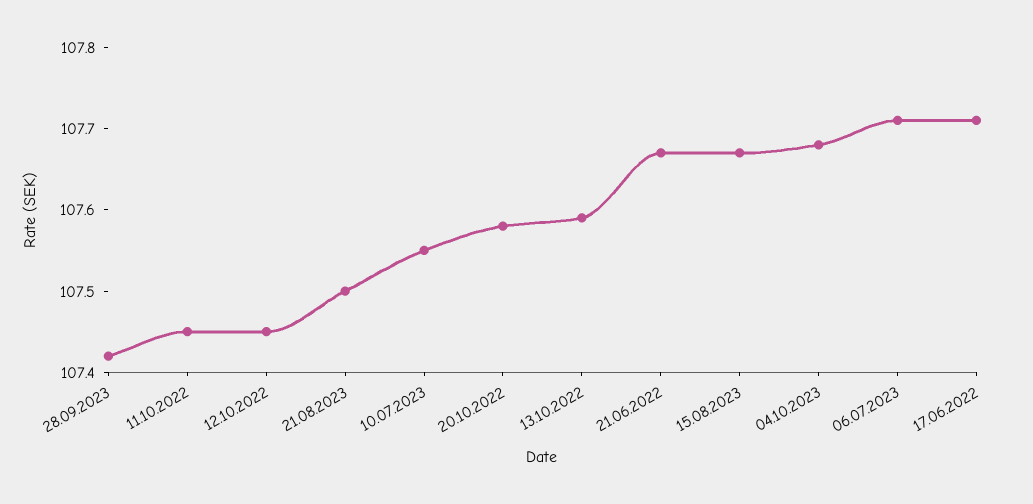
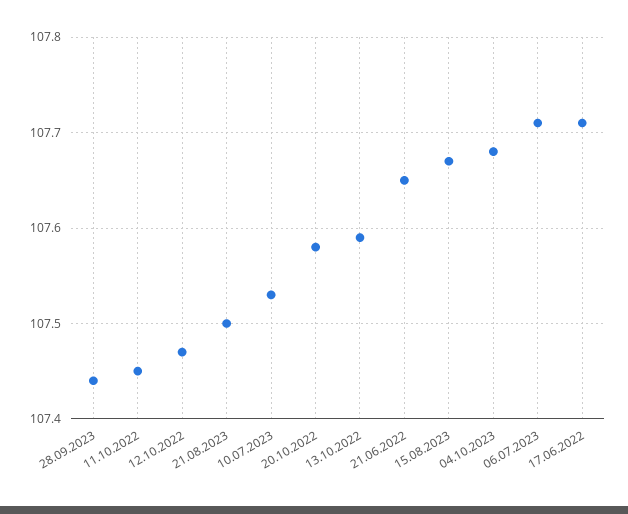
28.09.2023: 107.42 -> 107.44
12.10.2022: 107.45 -> 107.47
10.07.2023: 107.55 -> 107.53
21.06.2022: 107.67 -> 107.65

